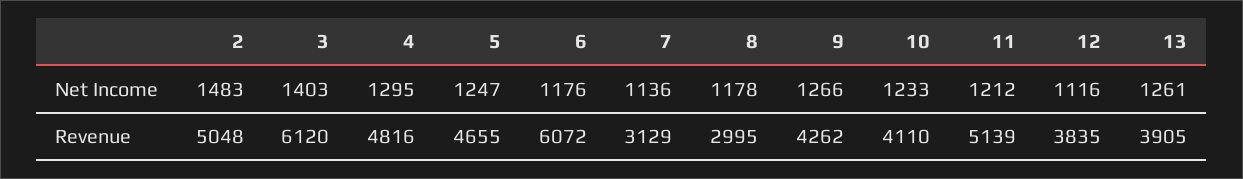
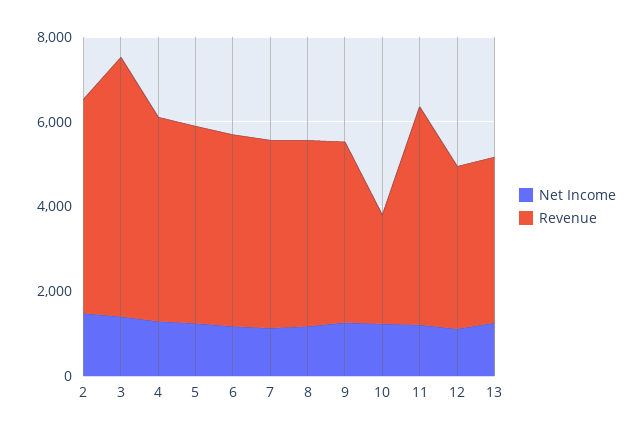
Revenue, 6: 6072 -> 4500
Revenue, 7: 3129 -> 4500
Revenue, 8: 2995 -> 4500
Revenue, 10: 4110 -> 2500

